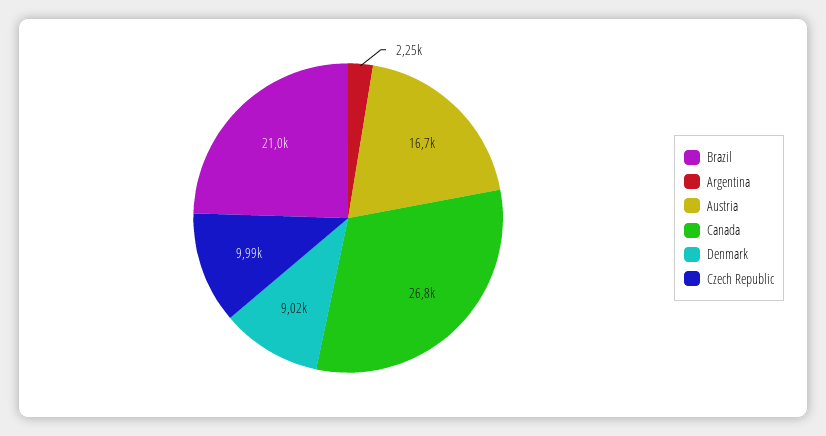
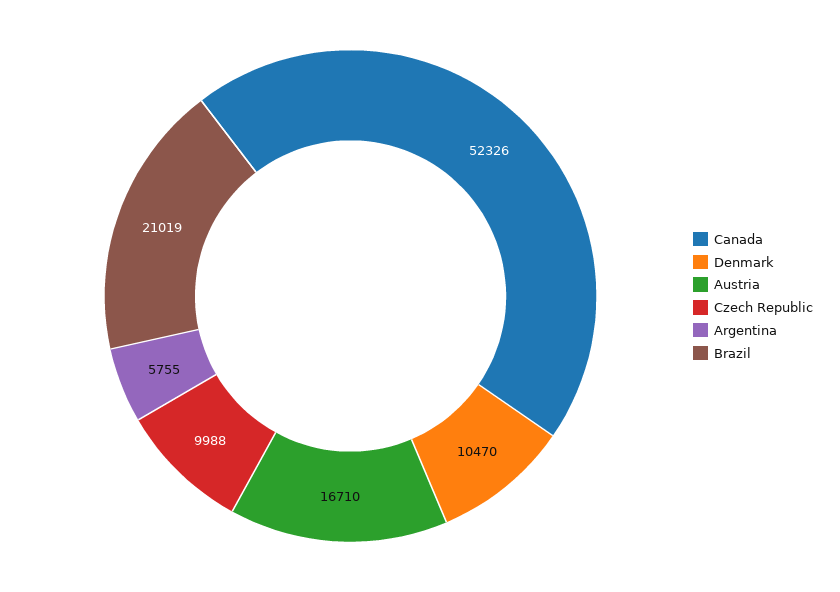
Argentina: 2250 -> 5755
Canada: 26800 -> 52326
Denmark: 9020 -> 10470

